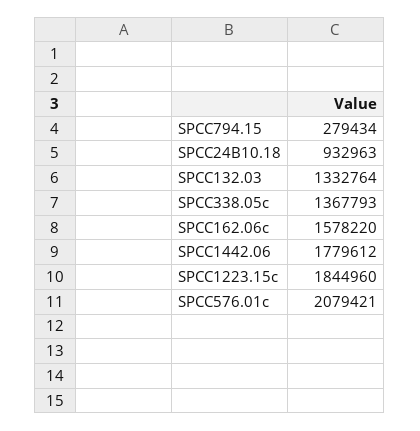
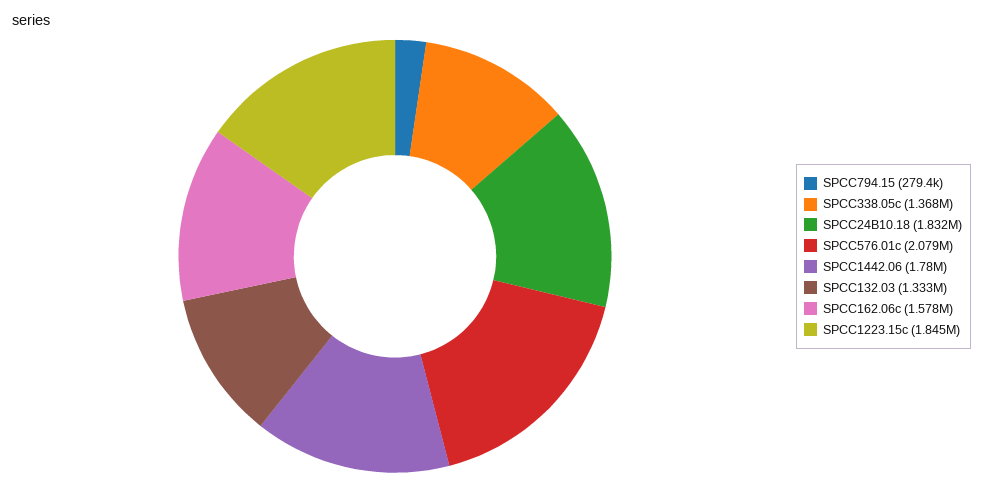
SPCC24B10.18: 932963 -> 1832000

